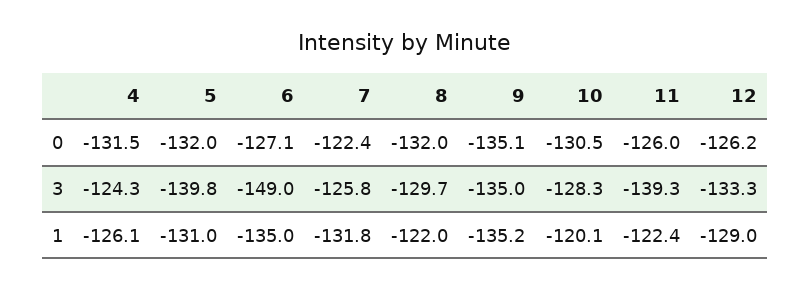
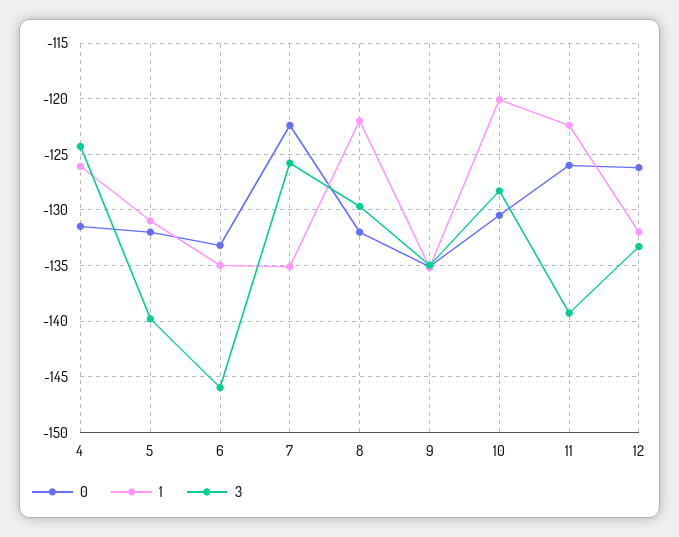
0, 6: -127.1 -> -133
3, 6: -149 -> -146
1, 7: -131.8 -> -135
1, 12: -129 -> -132

